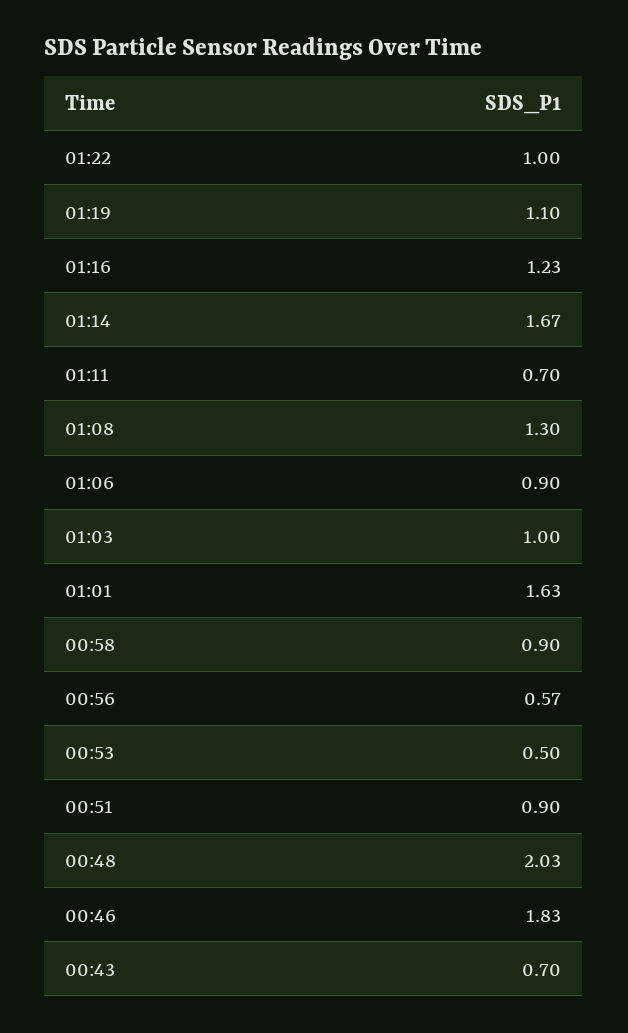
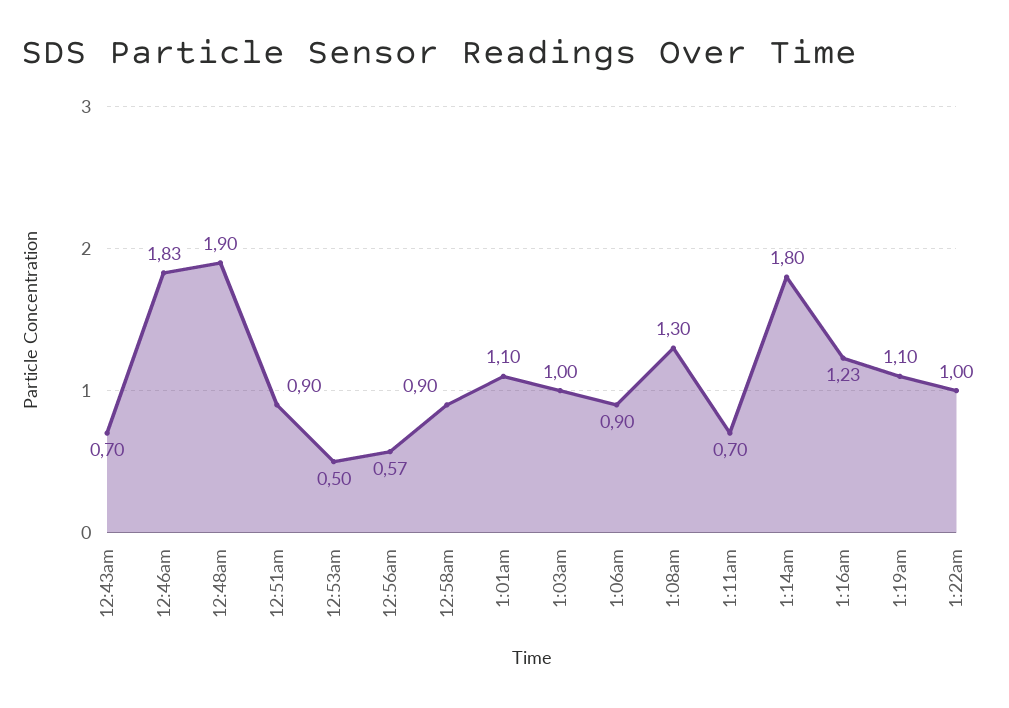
01:14: 1.67 -> 1.8
01:01: 1.63 -> 1.1
00:48: 2.03 -> 1.9

